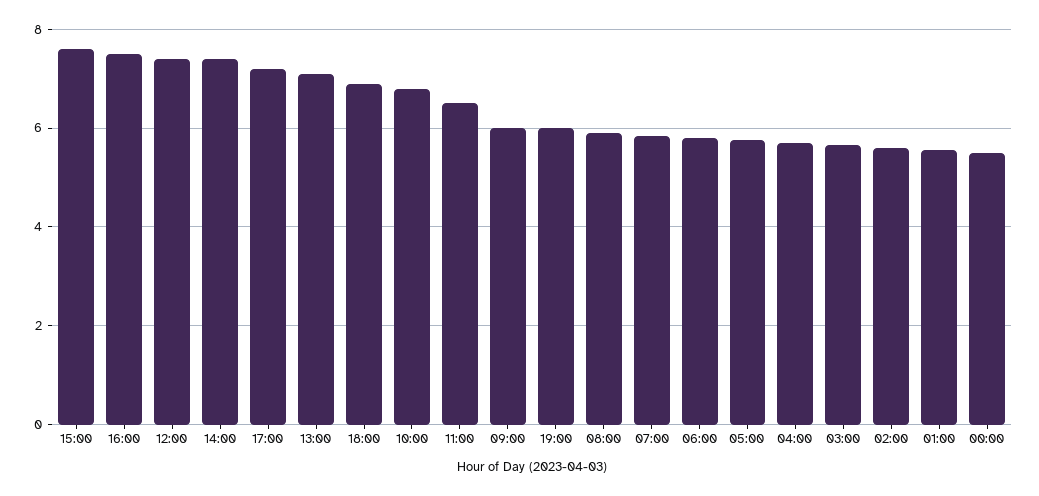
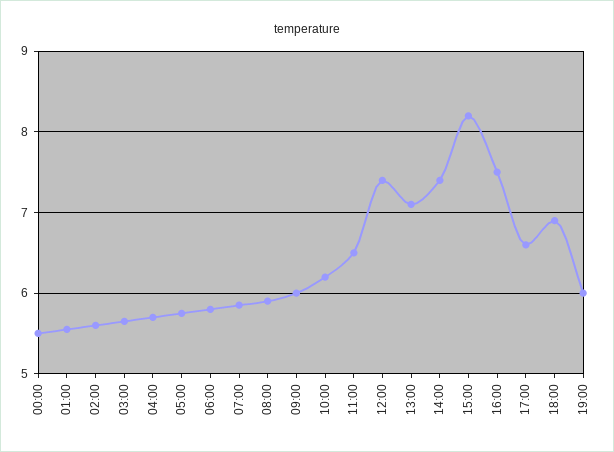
15:00: 7.6 -> 8.2
17:00: 7.2 -> 6.6
10:00: 6.8 -> 6.2

